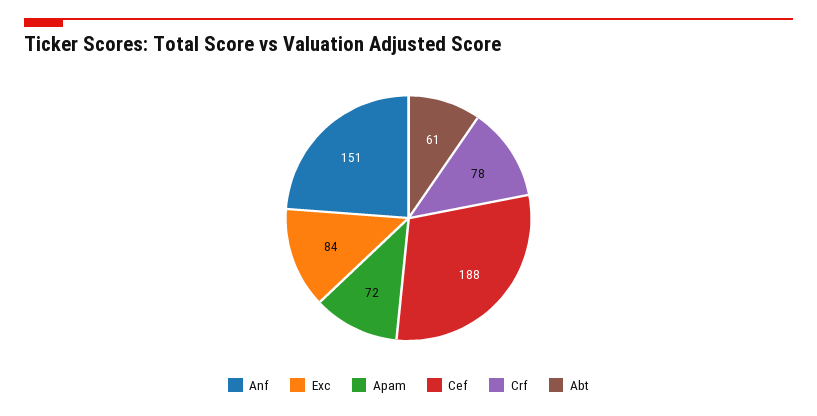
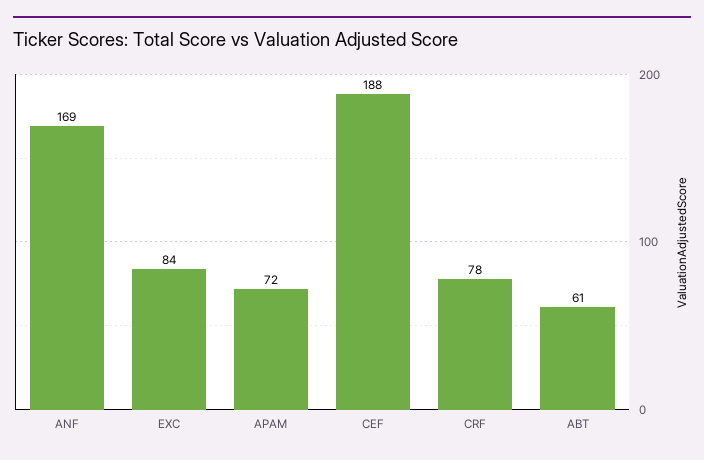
Anf: 151 -> 169

